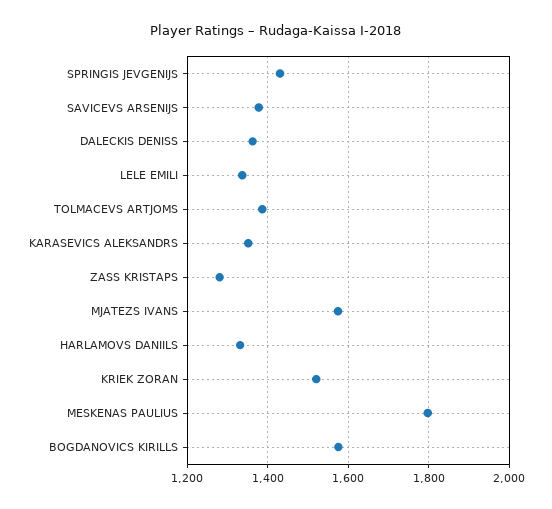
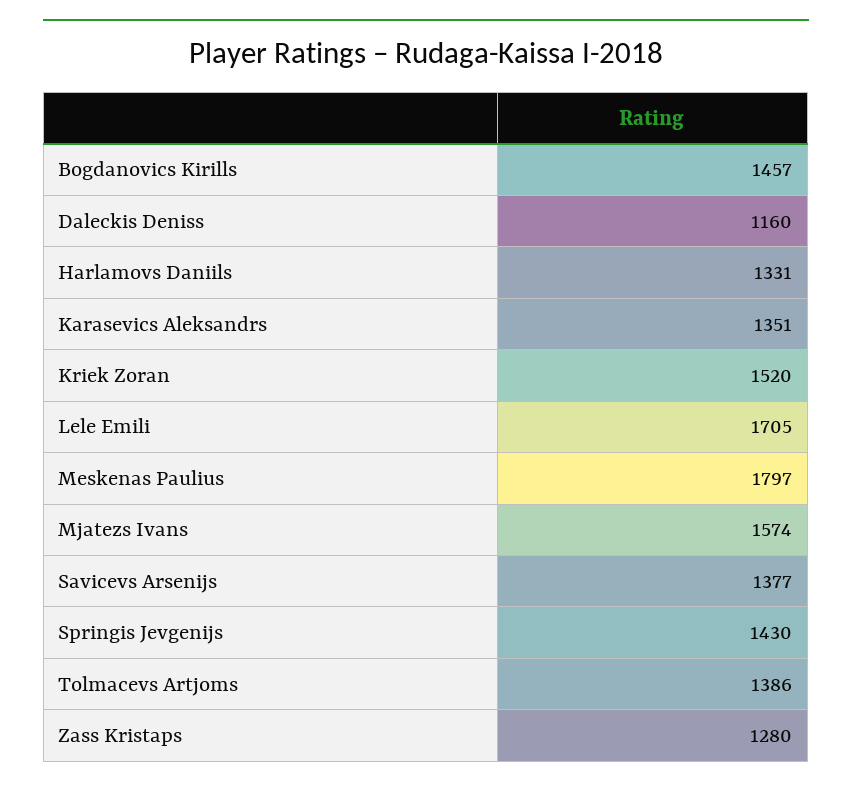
DALECKIS DENISS: 1360 -> 1160
LELE EMILI: 1340 -> 1705
BOGDANOVICS KIRILLS: 1580 -> 1457

